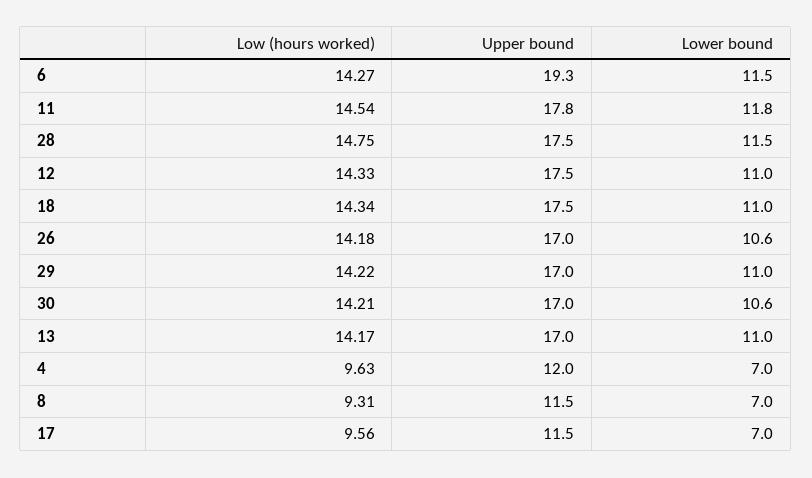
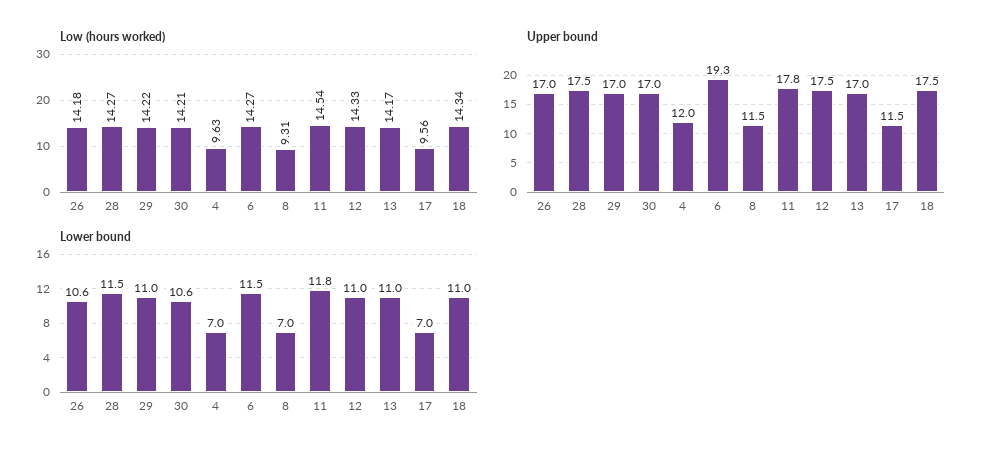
Low (hours worked), 28: 14.75 -> 14.27

